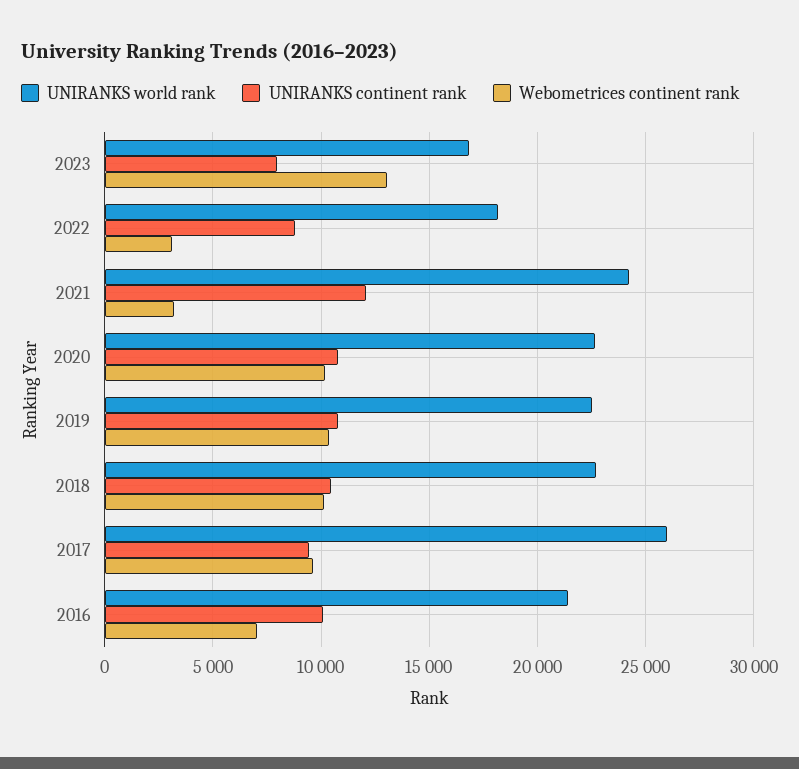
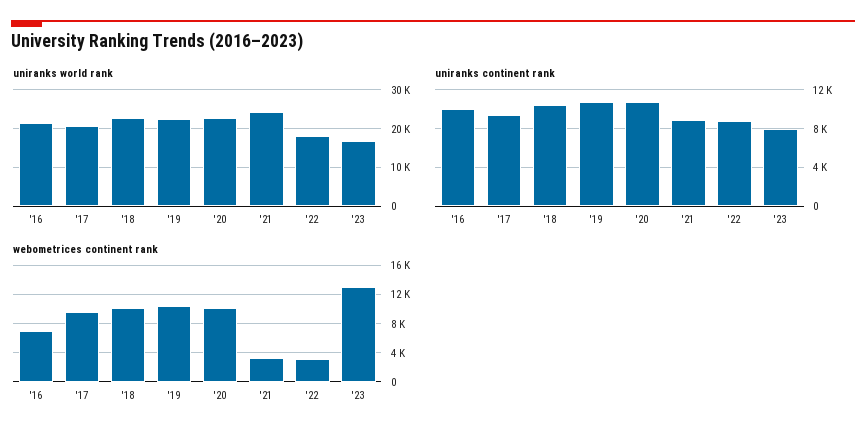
UNIRANKS continent rank, 2021: 12000 -> 9000
UNIRANKS world rank, 2017: 26000 -> 20000

